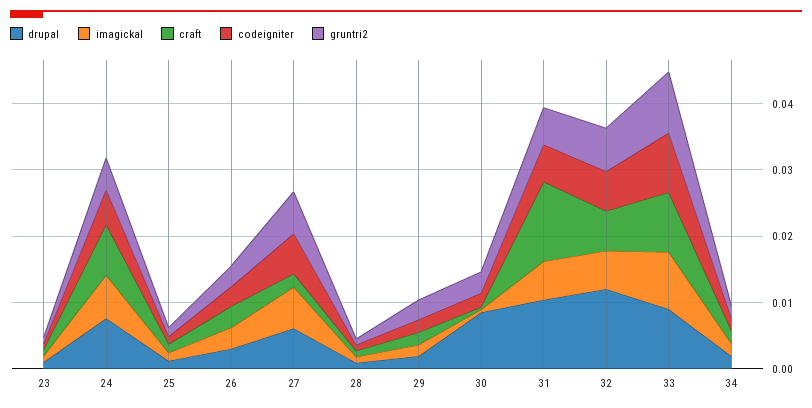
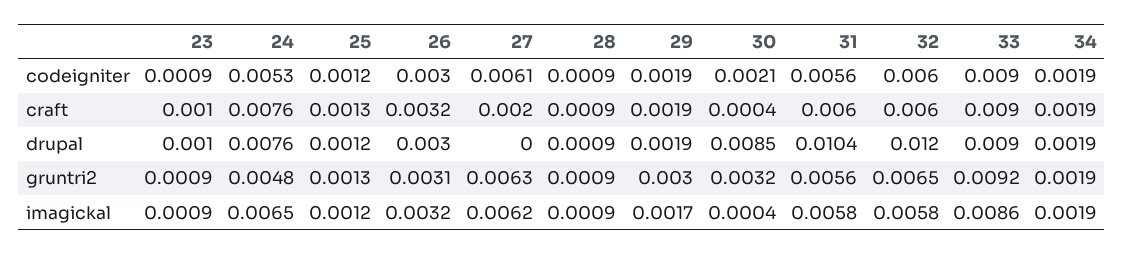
drupal, 27: 0.006 -> 0
craft, 31: 0.012 -> 0.006

